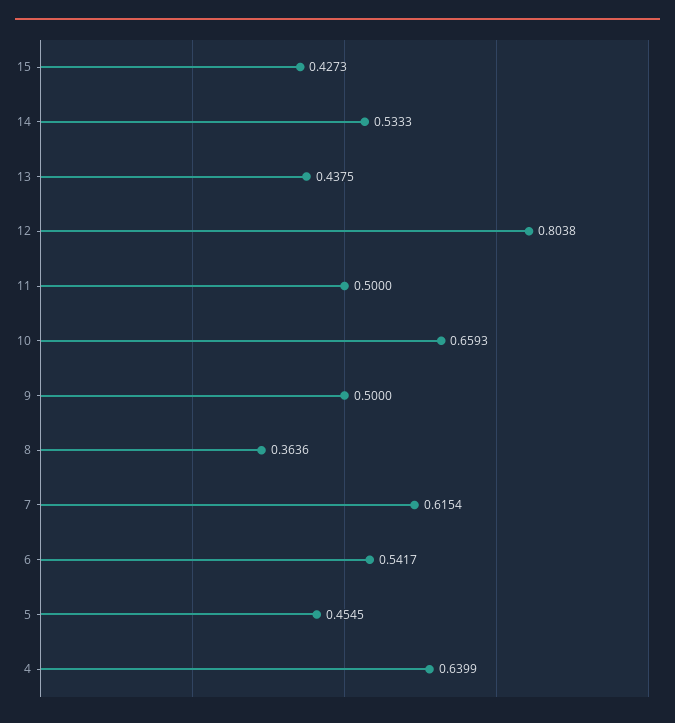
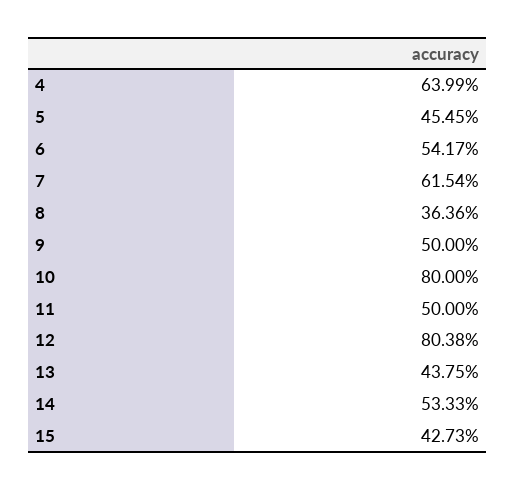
10: 0.6593 -> 0.8

